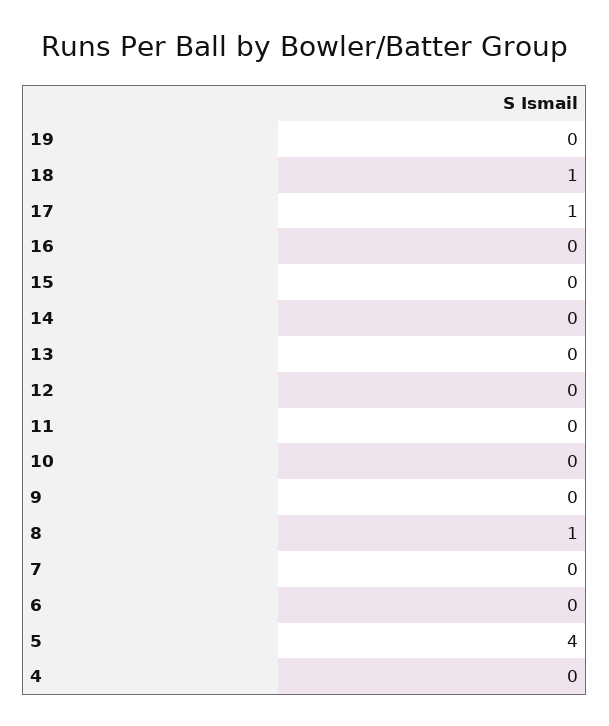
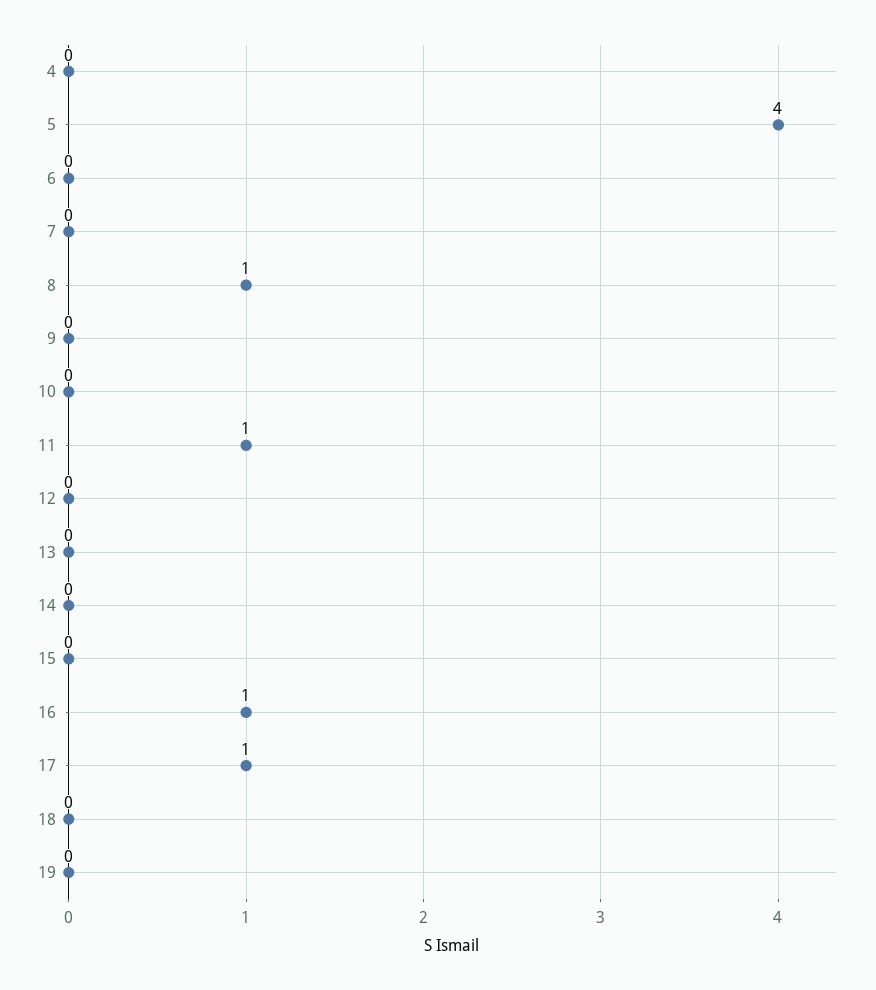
18: 1 -> 0
16: 0 -> 1
11: 0 -> 1

